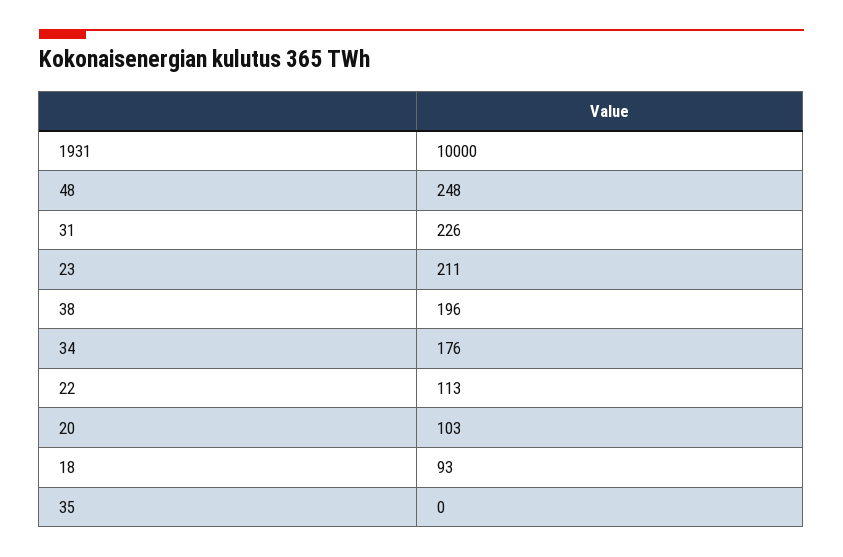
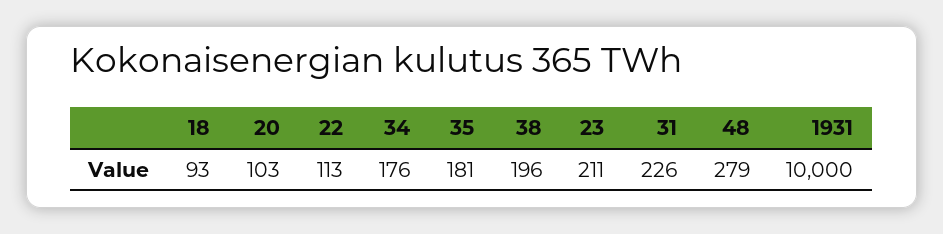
48: 248 -> 279
35: 0 -> 181

